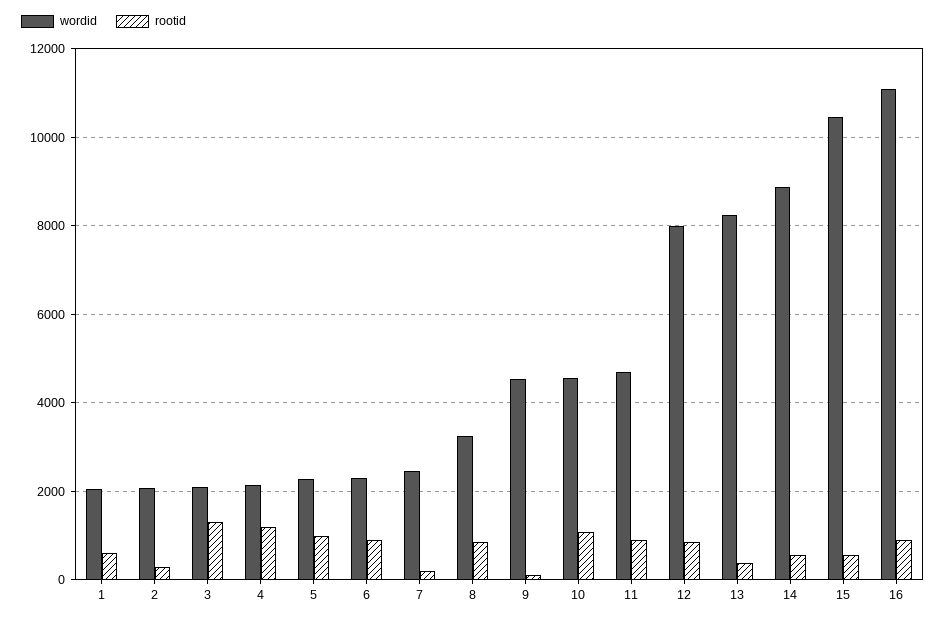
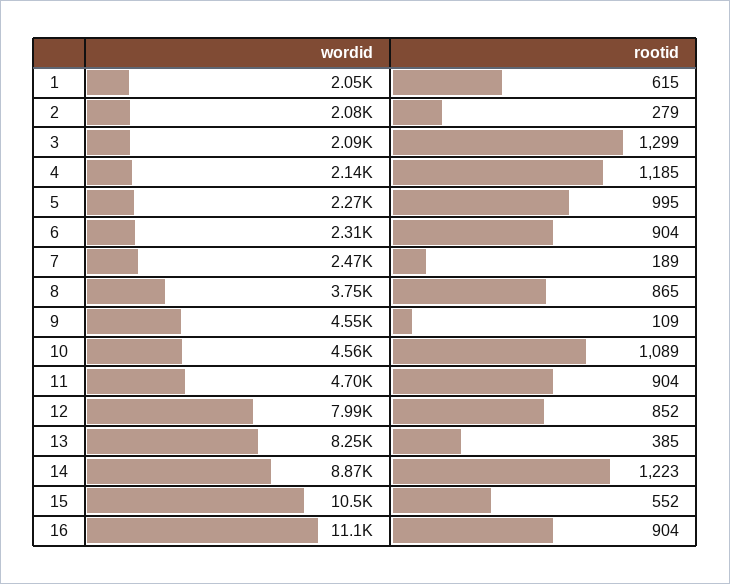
wordid, 8: 3200 -> 3750
rootid, 14: 600 -> 1223

